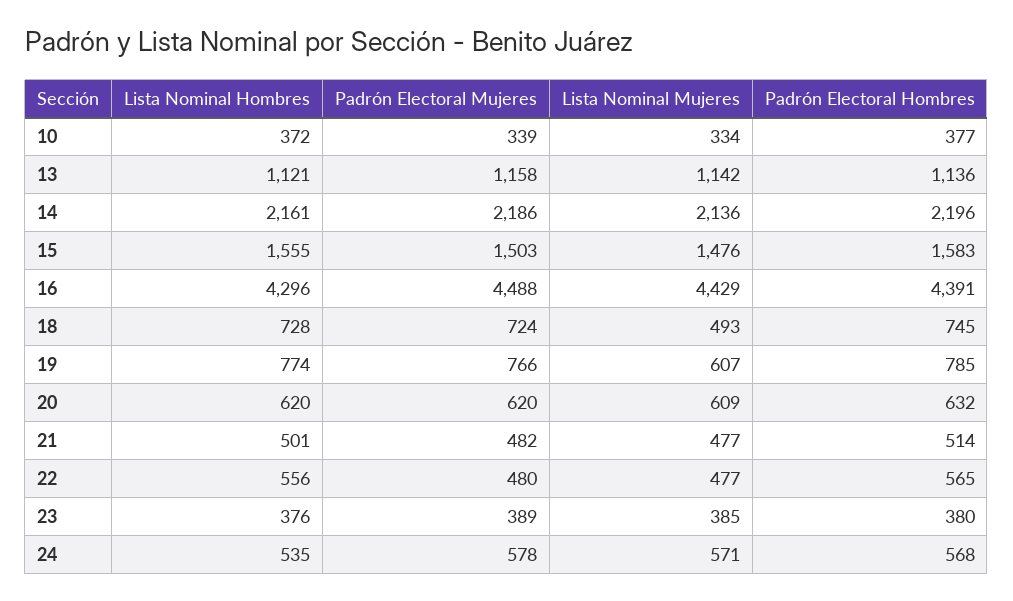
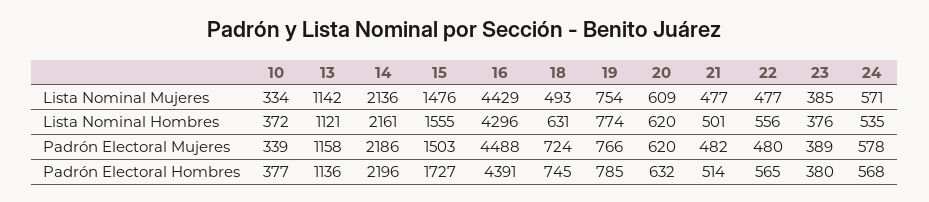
Padrón Electoral Hombres, 15: 1583 -> 1727
Lista Nominal Hombres, 18: 728 -> 631
Lista Nominal Mujeres, 19: 607 -> 754

